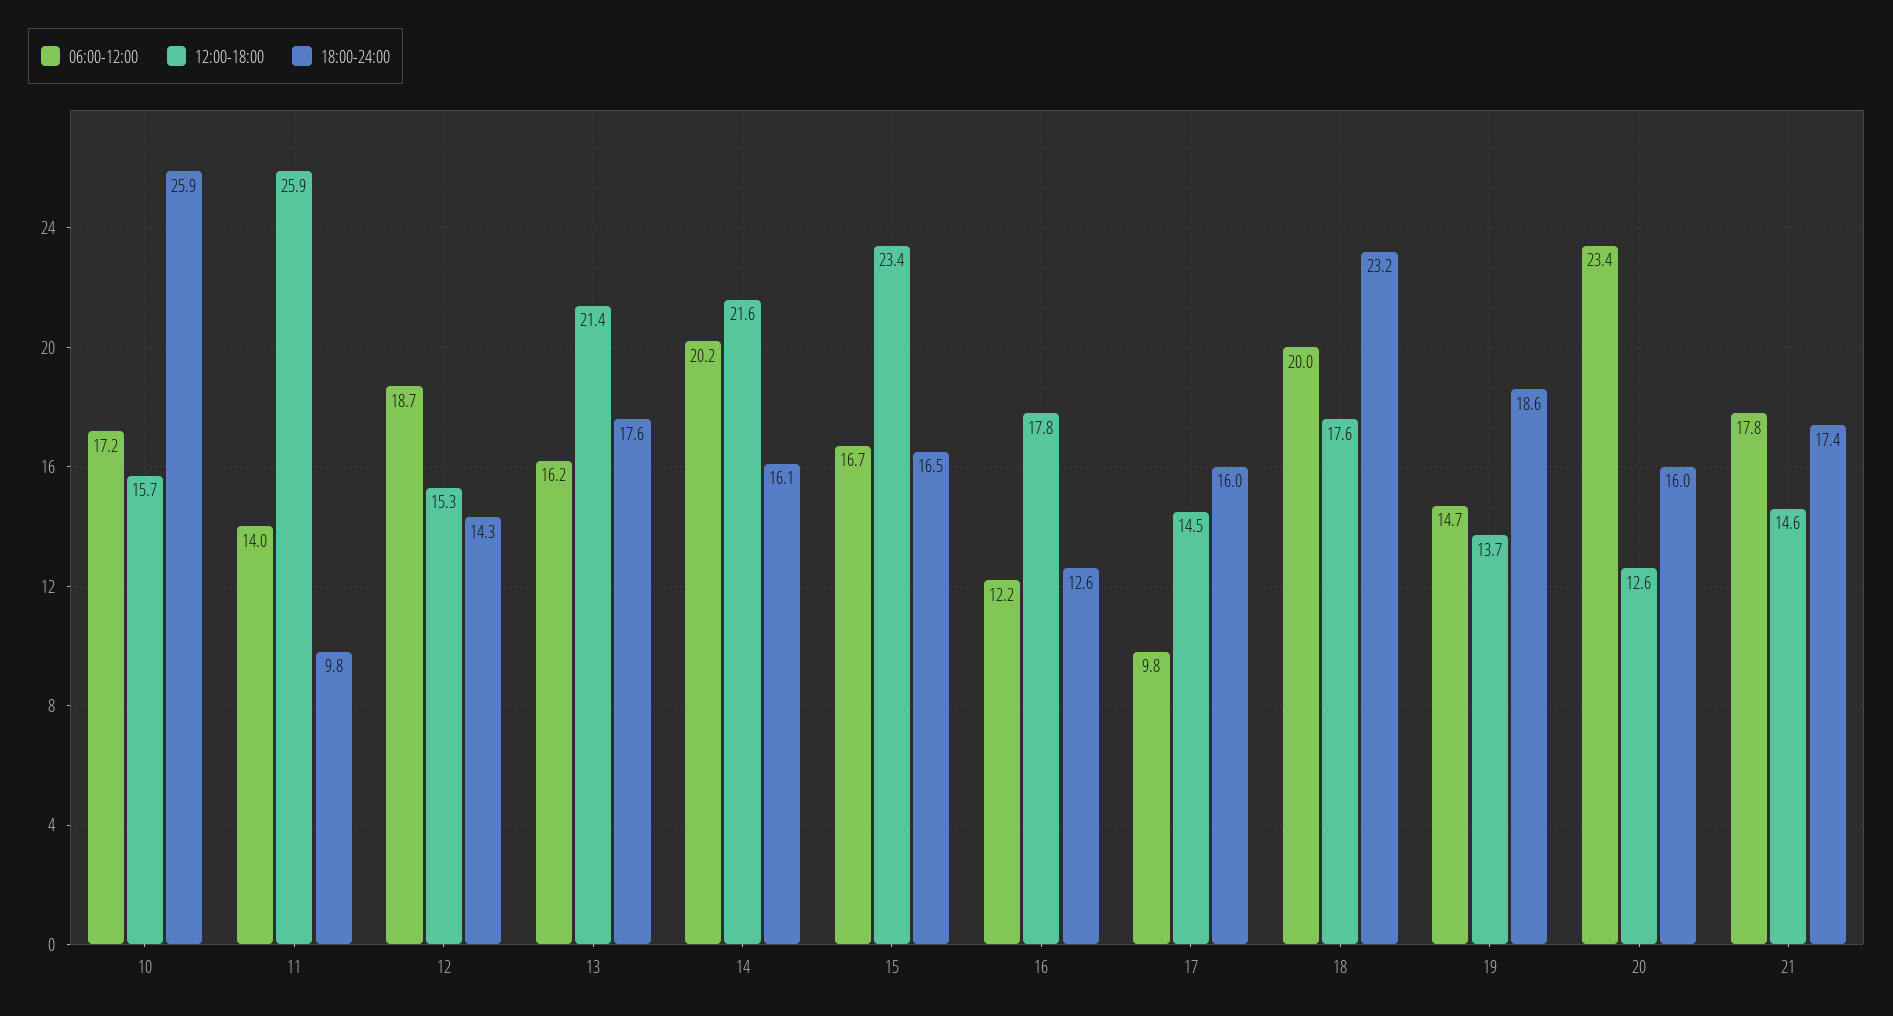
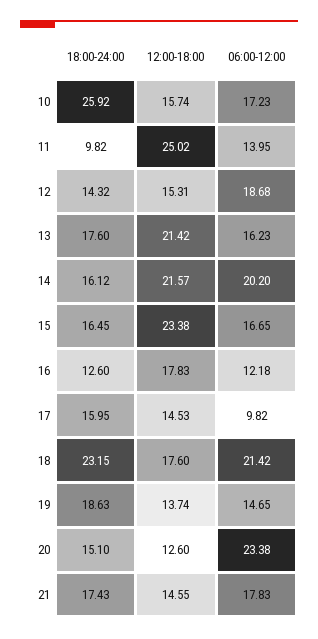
12:00-18:00, 11: 25.9 -> 25.02
06:00-12:00, 18: 20 -> 21.42
18:00-24:00, 20: 16 -> 15.1

